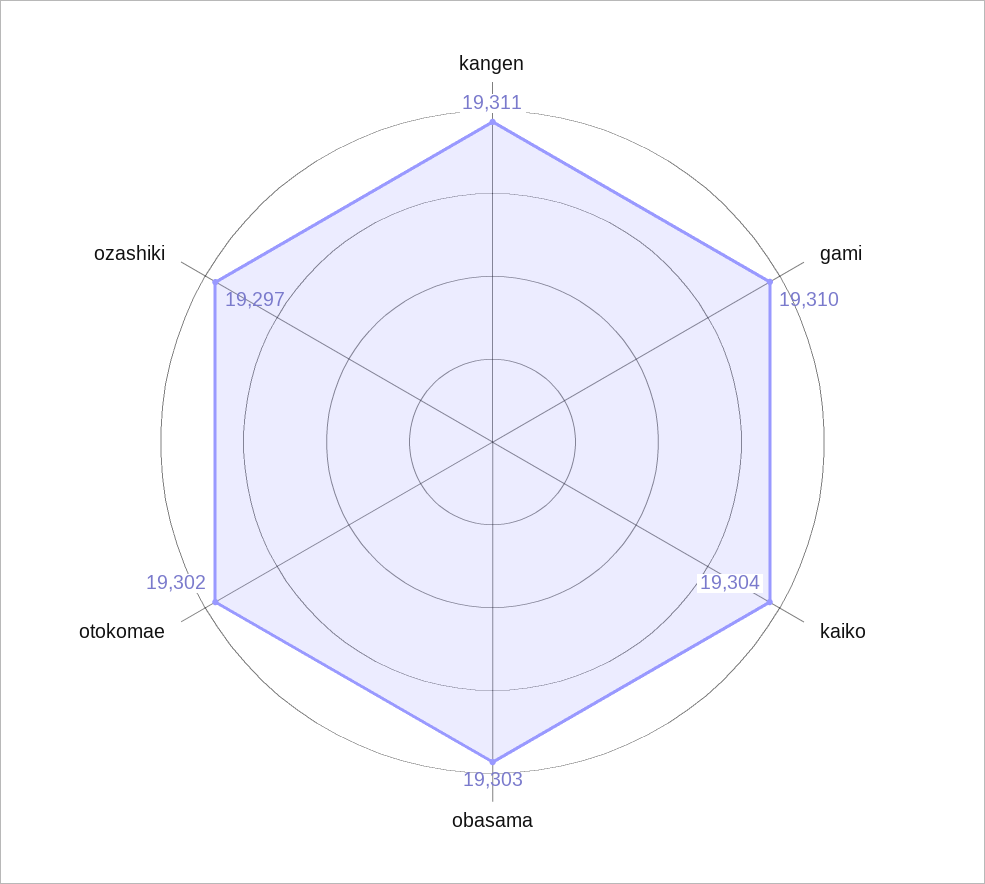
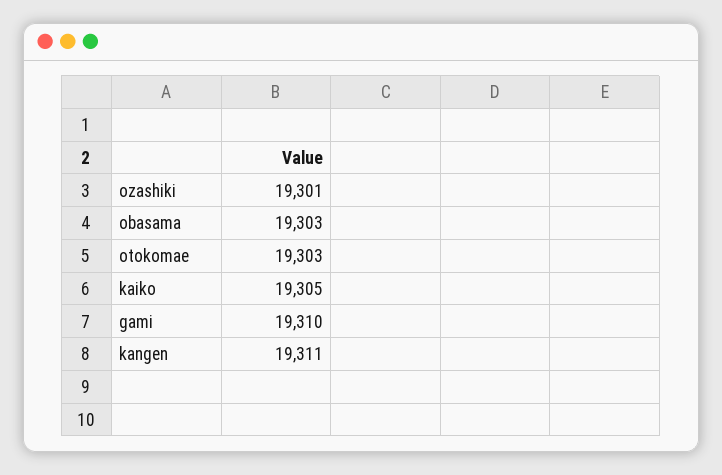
kaiko: 19304 -> 19305
otokomae: 19302 -> 19303
ozashiki: 19297 -> 19301

